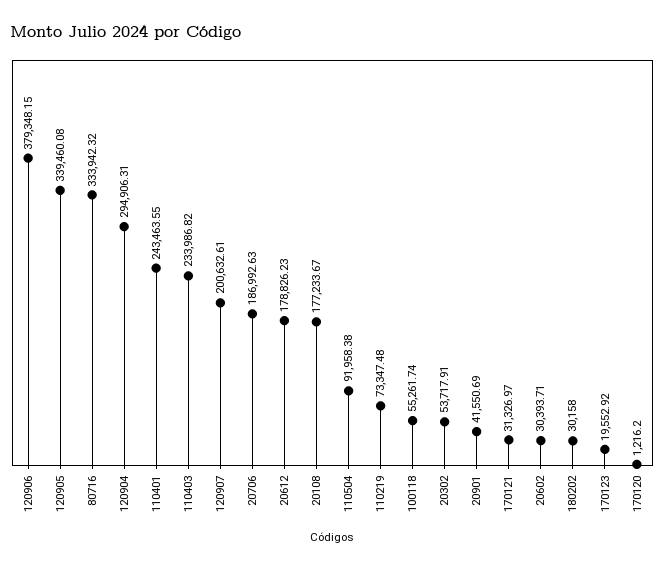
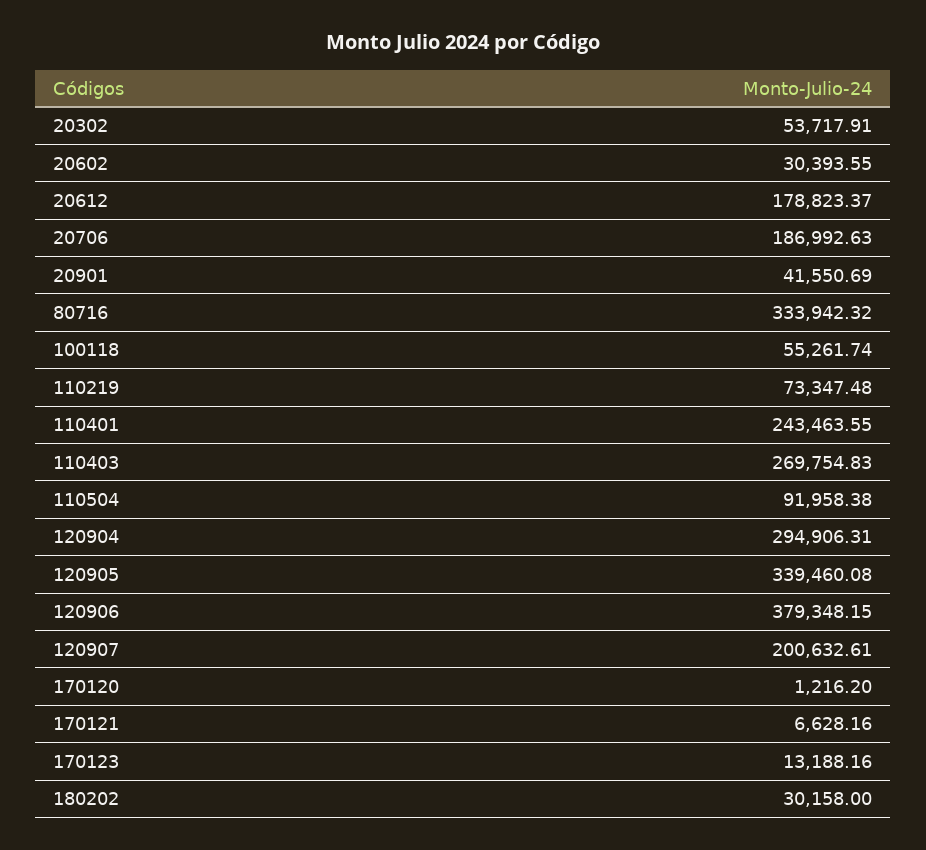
110403: 233986.82 -> 269754.83
20612: 178826.23 -> 178823.37
20108: 177233.67 -> none
170121: 31326.97 -> 6628.16
20602: 30393.71 -> 30393.55
170123: 19552.92 -> 13188.16

